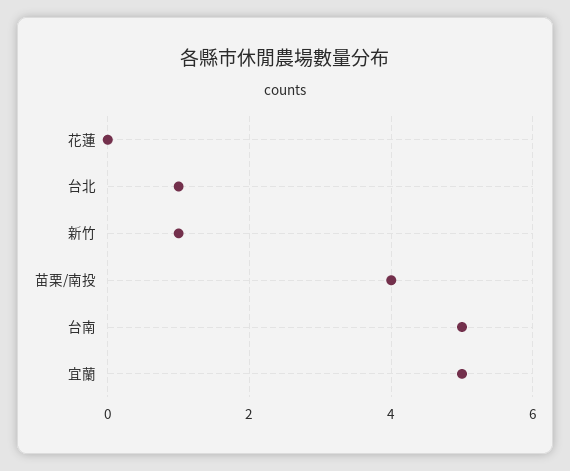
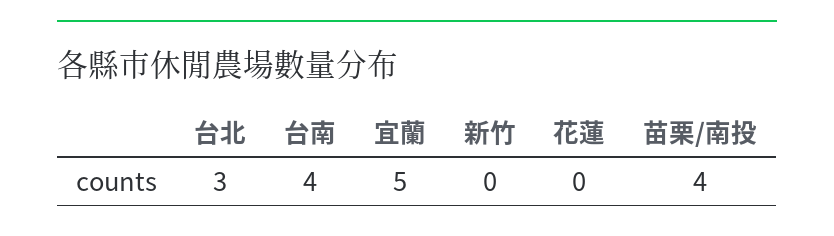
台北: 1 -> 3
新竹: 1 -> 0
台南: 5 -> 4

